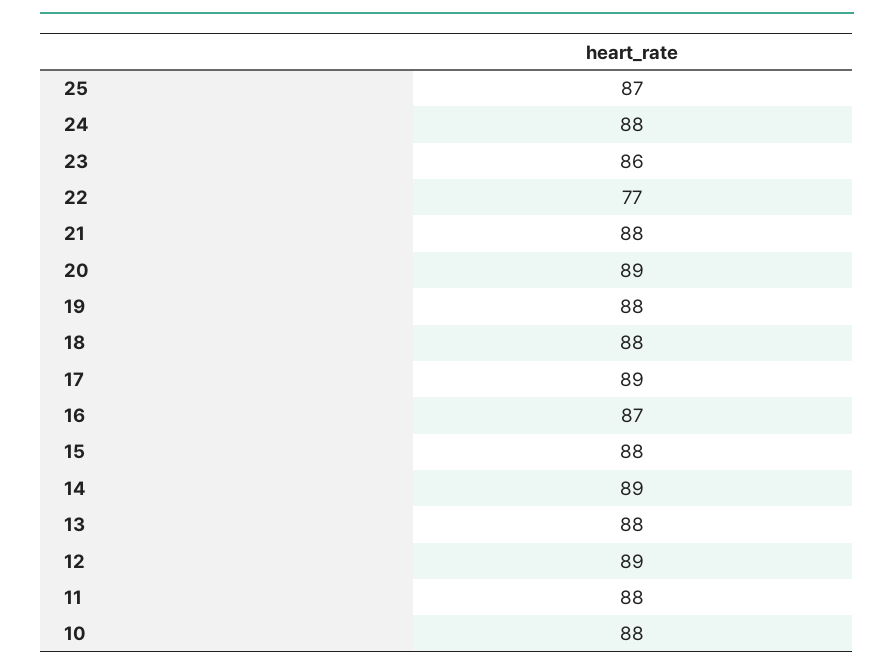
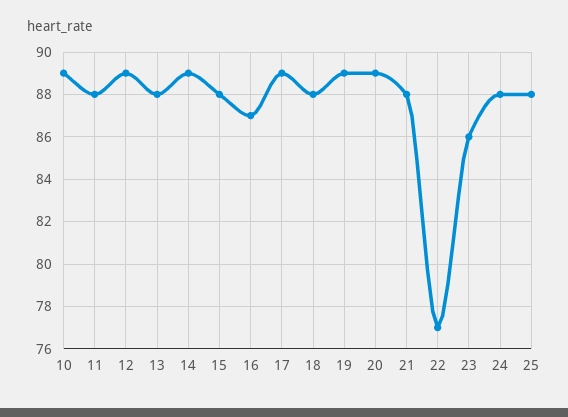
25: 87 -> 88
19: 88 -> 89
10: 88 -> 89

